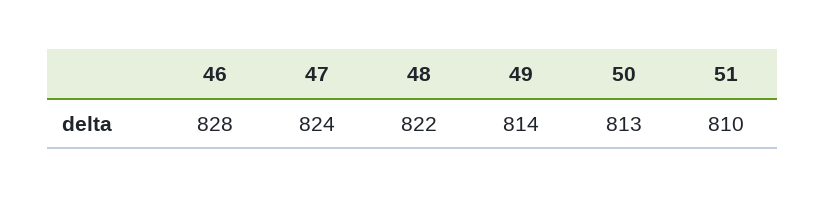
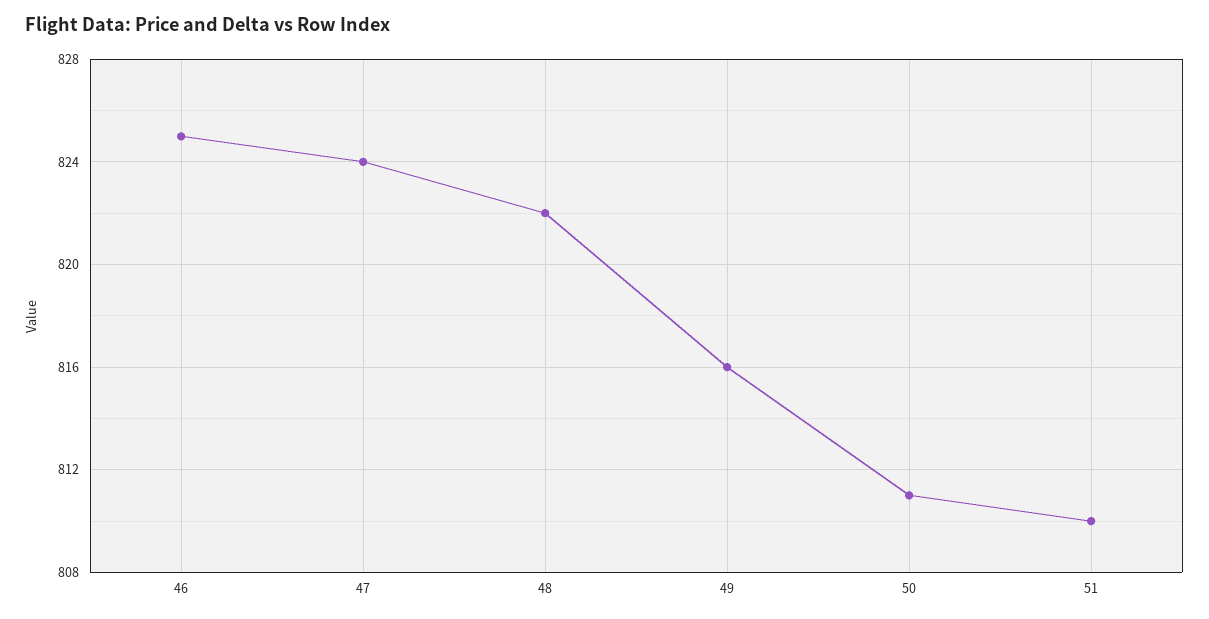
46: 828 -> 825
49: 814 -> 816
50: 813 -> 811

